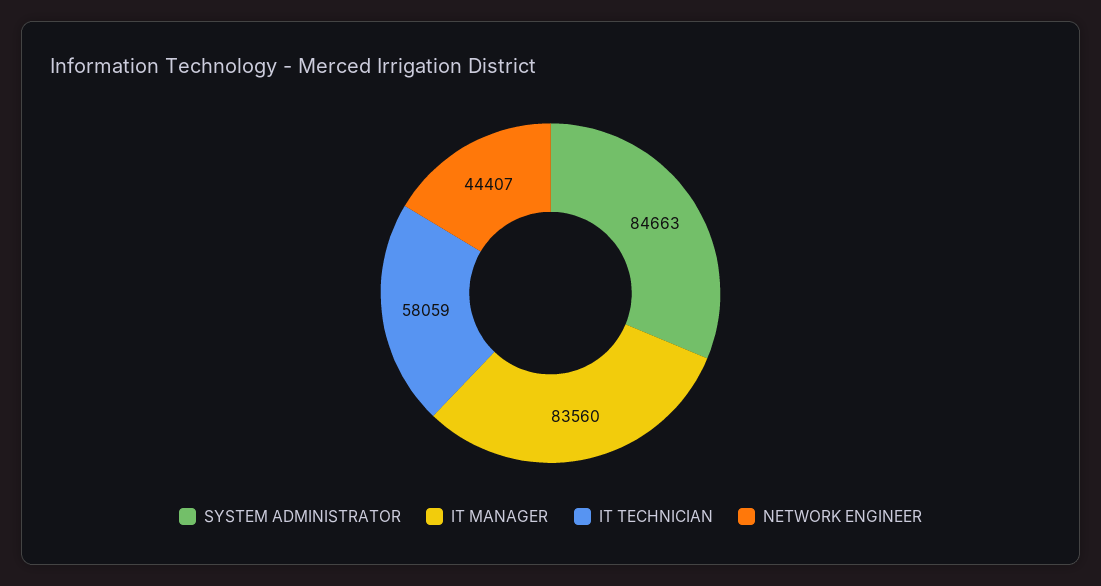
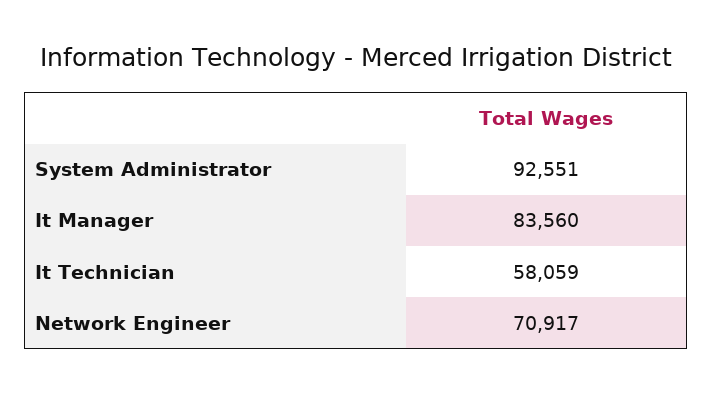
SYSTEM ADMINISTRATOR: 84663 -> 92551
NETWORK ENGINEER: 44407 -> 70917

